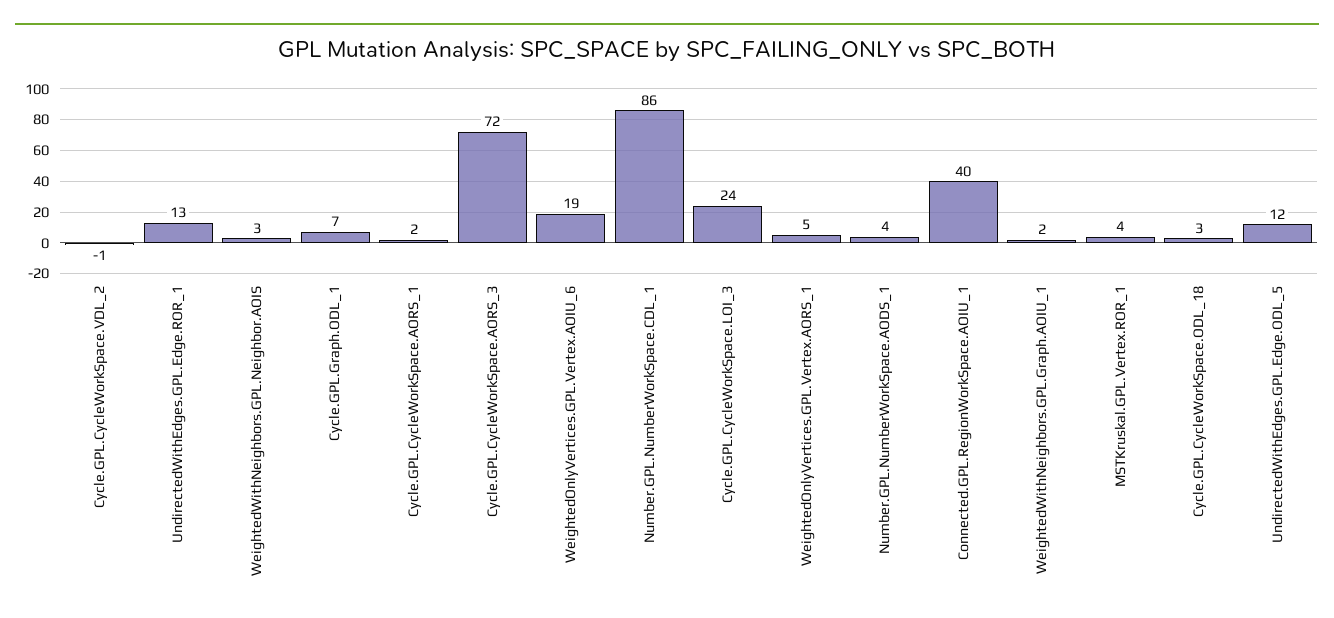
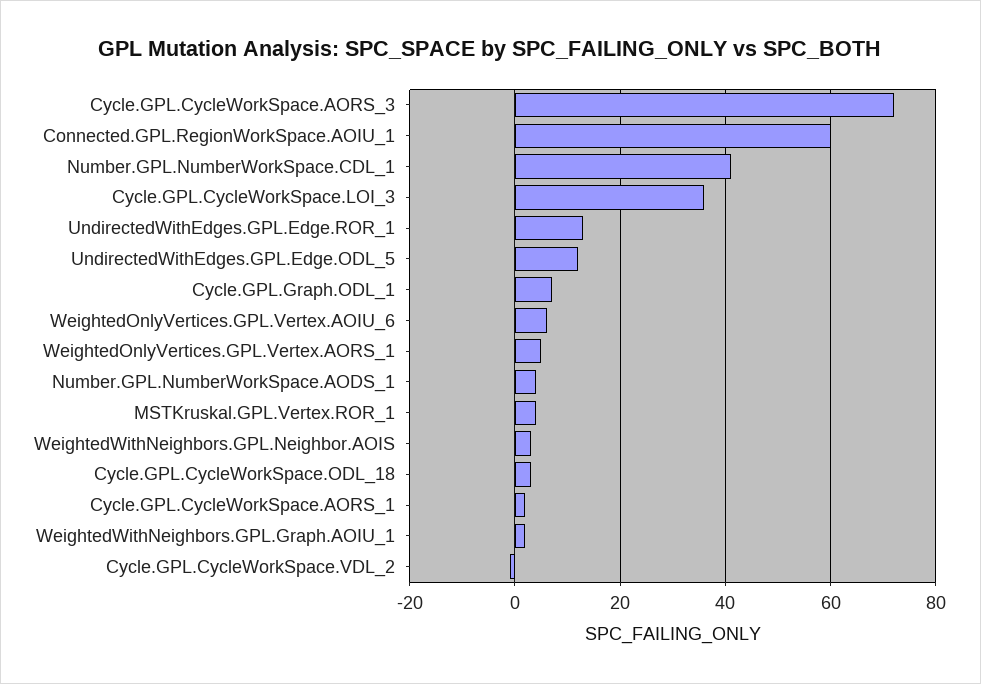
WeightedOnlyVertices.GPL.Vertex.AOIU_6: 19 -> 5
Number.GPL.NumberWorkSpace.CDL_1: 86 -> 40
Cycle.GPL.CycleWorkSpace.LOI_3: 24 -> 35
Connected.GPL.RegionWorkSpace.AOIU_1: 40 -> 60

